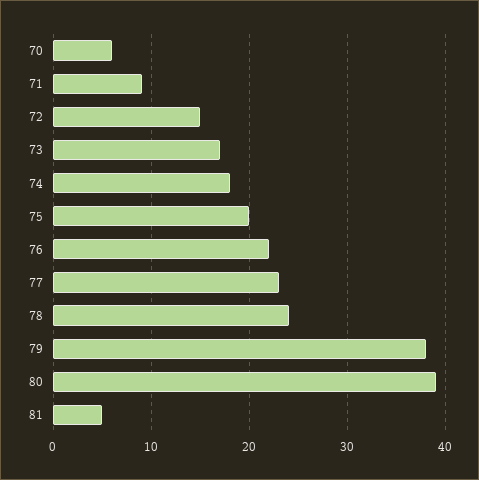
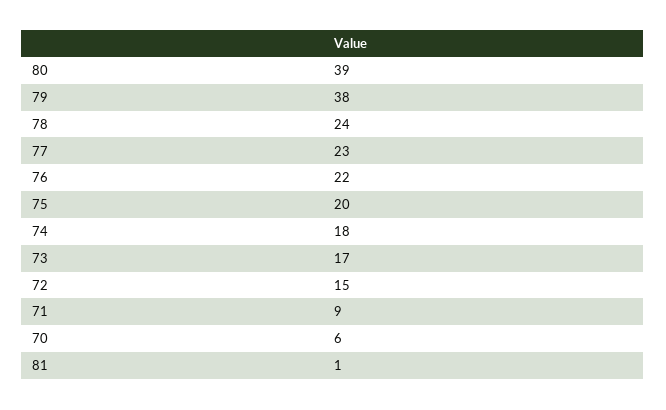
81: 5 -> 1

